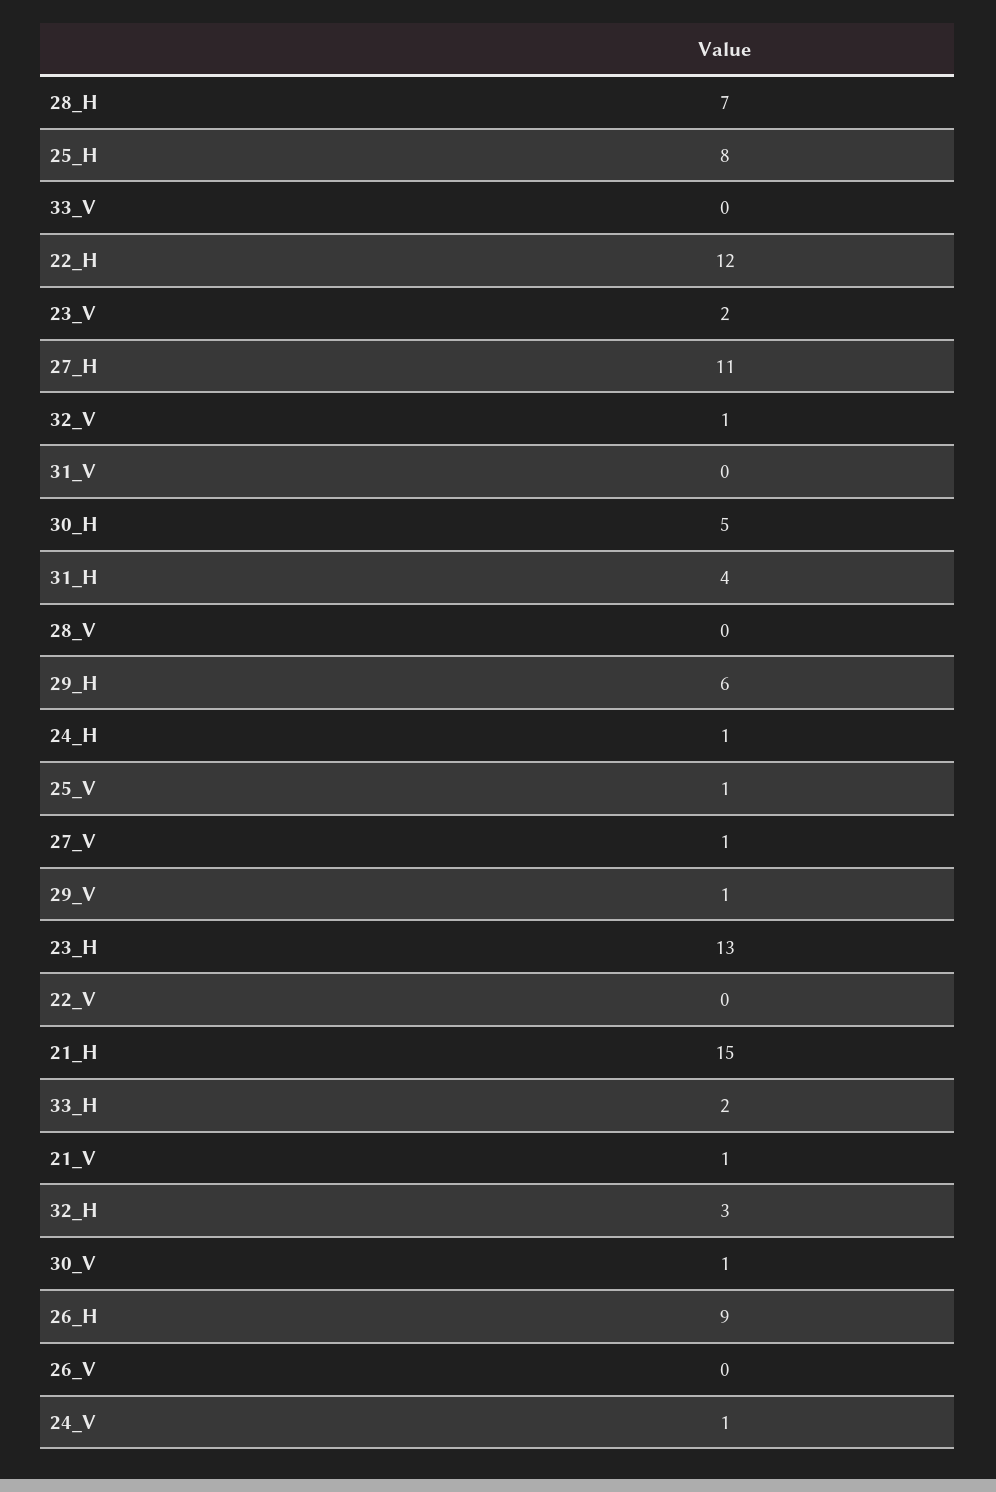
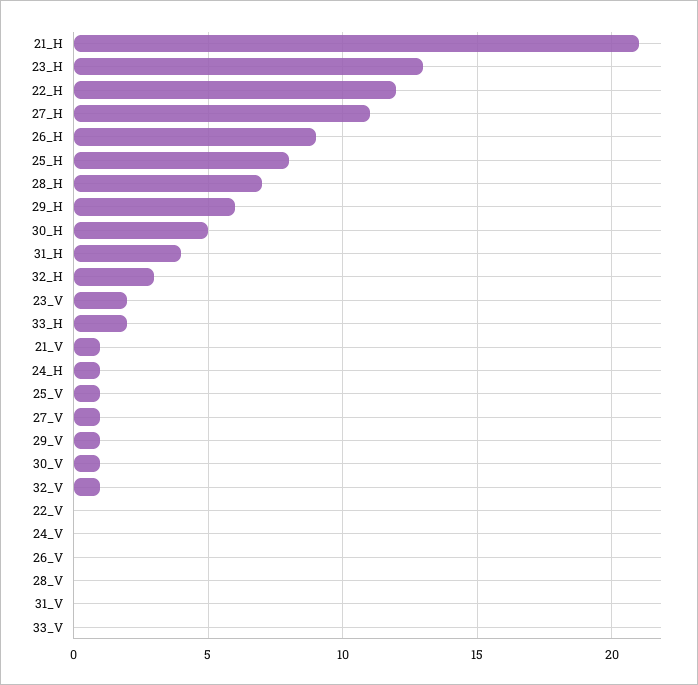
21_H: 15 -> 21
24_V: 1 -> 0

